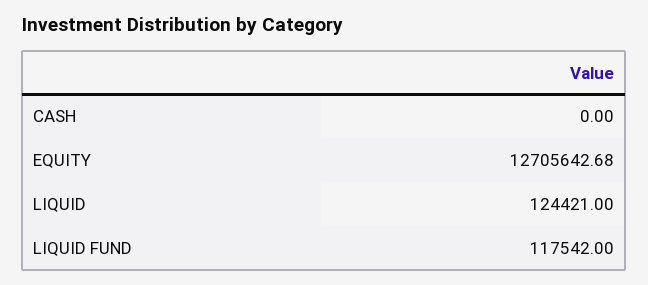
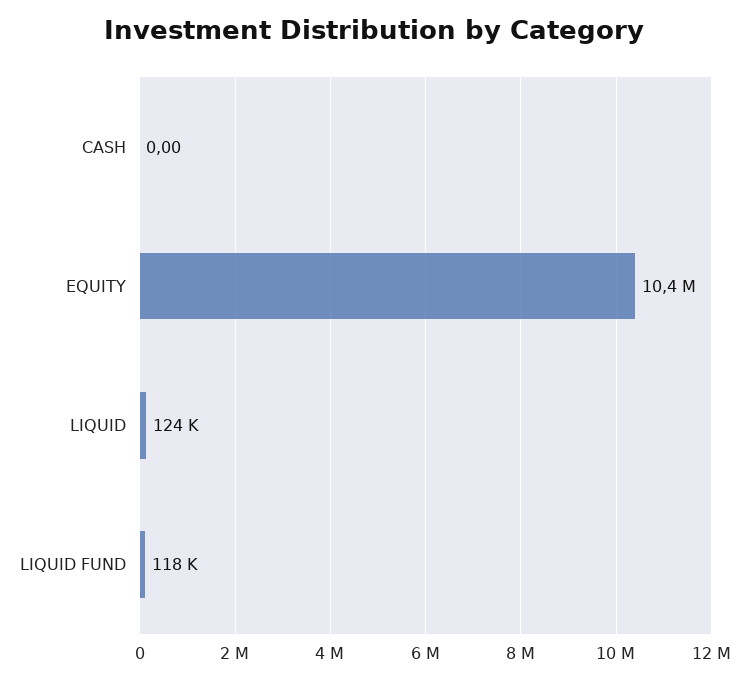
EQUITY: 12705642.68 -> 10400000

